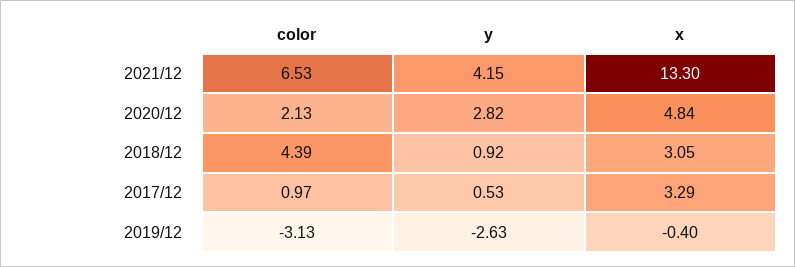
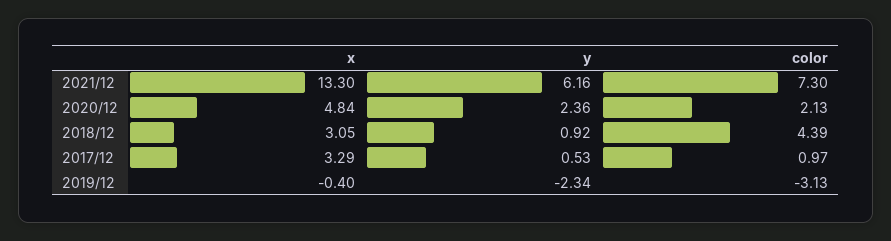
color, 2021/12: 6.53 -> 7.3
y, 2021/12: 4.15 -> 6.16
y, 2020/12: 2.82 -> 2.36
y, 2019/12: -2.63 -> -2.34

